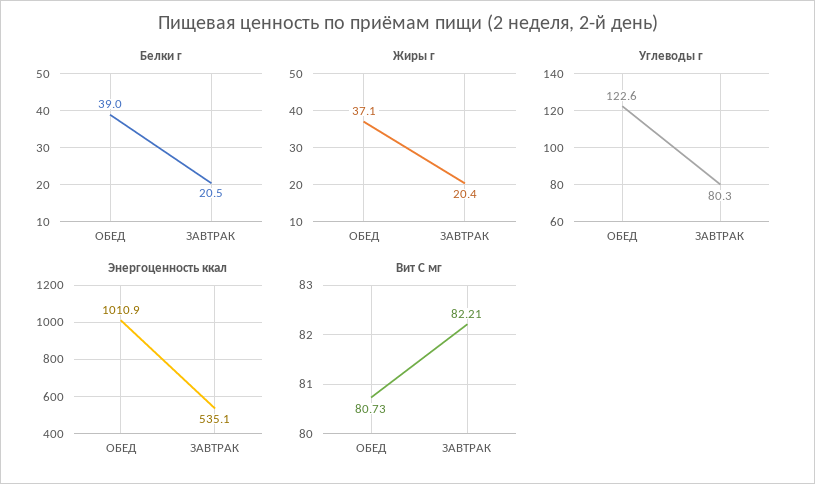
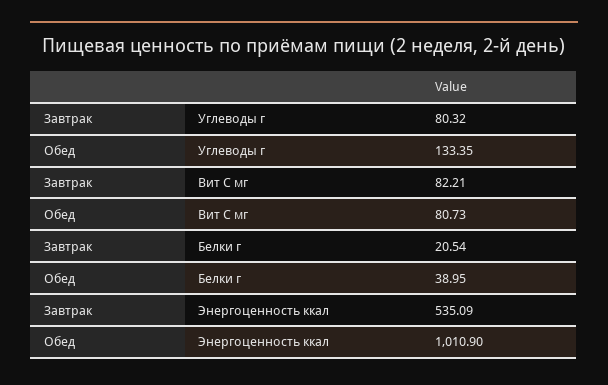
Жиры г, ОБЕД: 37.1 -> none
Жиры г, ЗАВТРАК: 20.4 -> none
Углеводы г, ОБЕД: 122.6 -> 133.35

